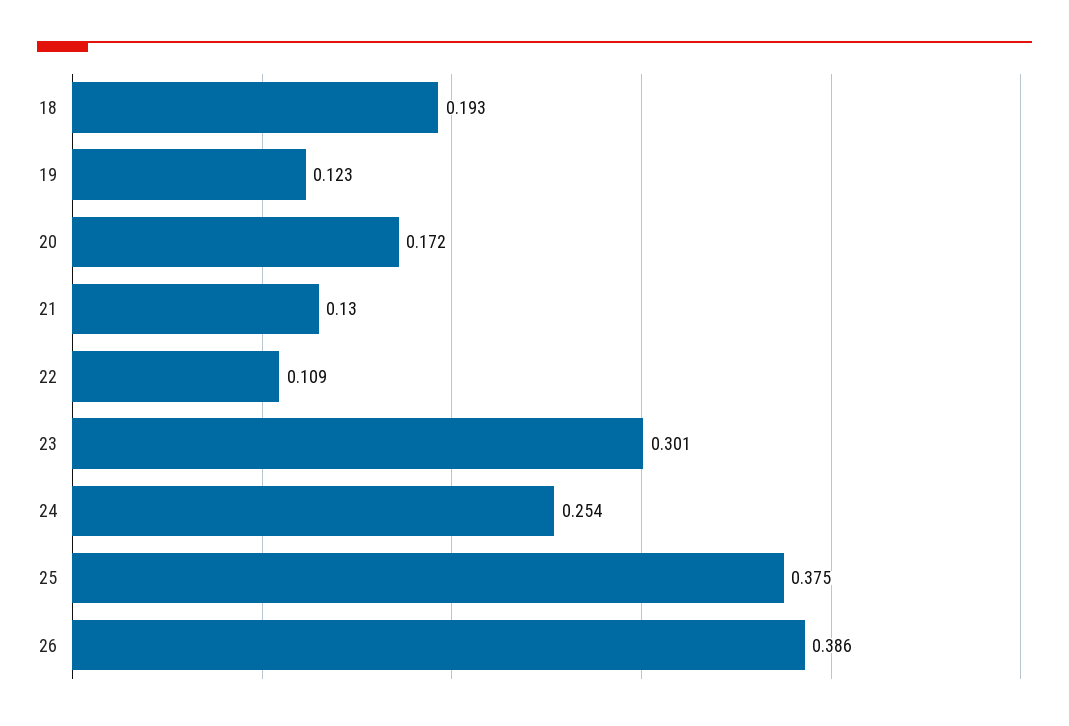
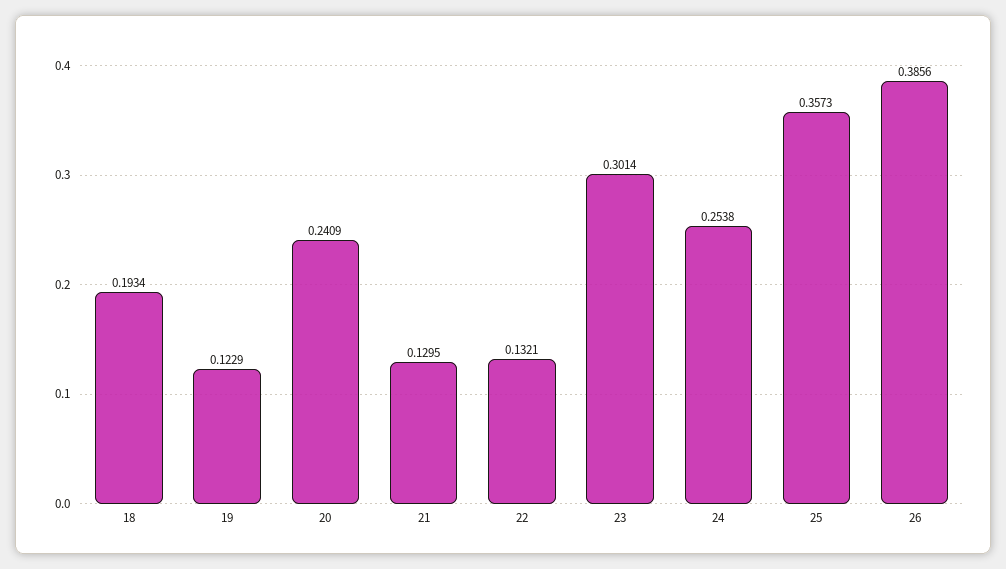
20: 0.172 -> 0.2409
22: 0.109 -> 0.1321
25: 0.375 -> 0.3573

